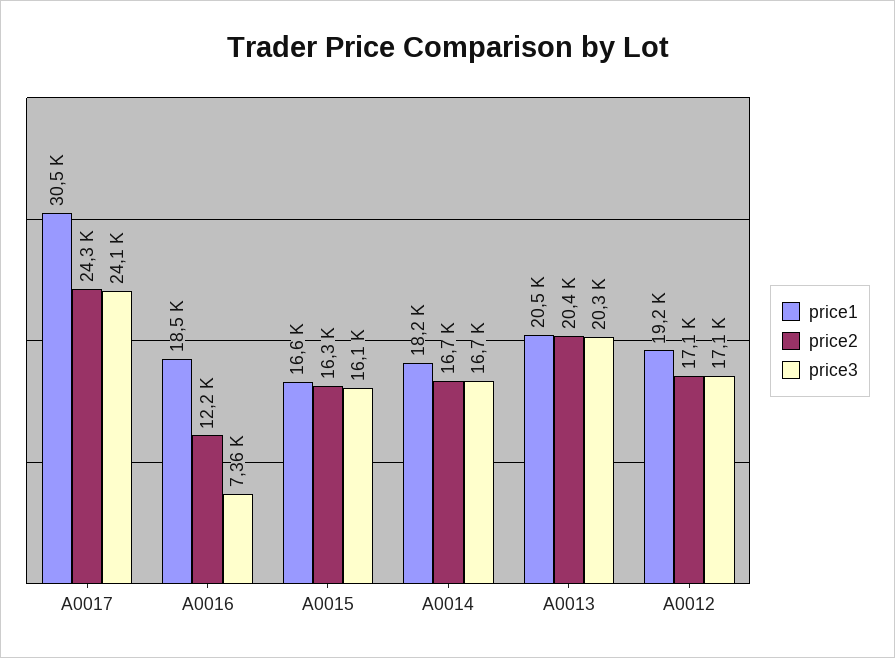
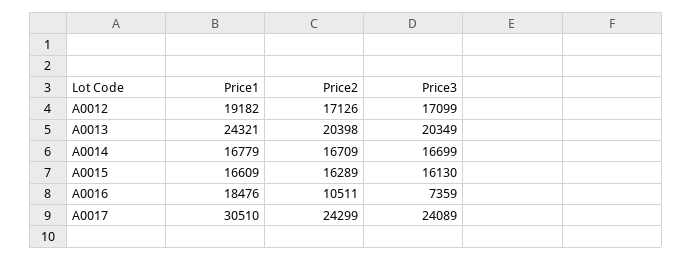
price2, A0016: 12200 -> 10511
price1, A0014: 18200 -> 16779
price1, A0013: 20500 -> 24321

